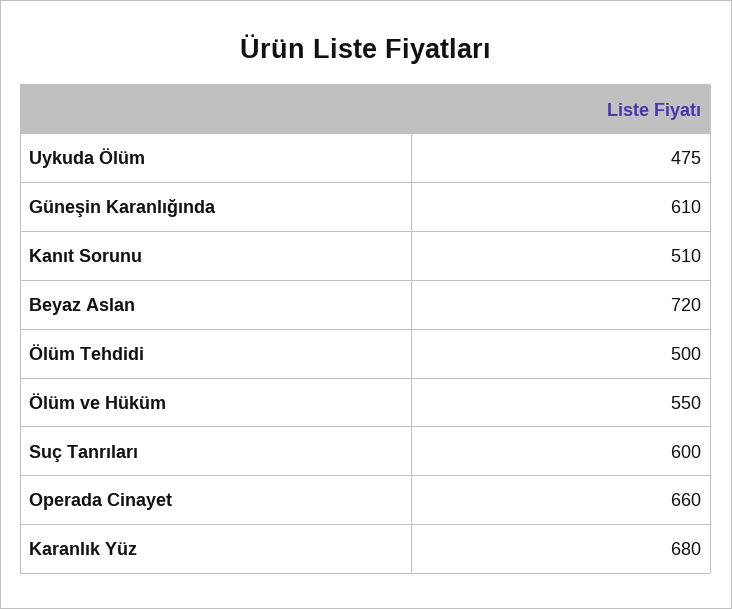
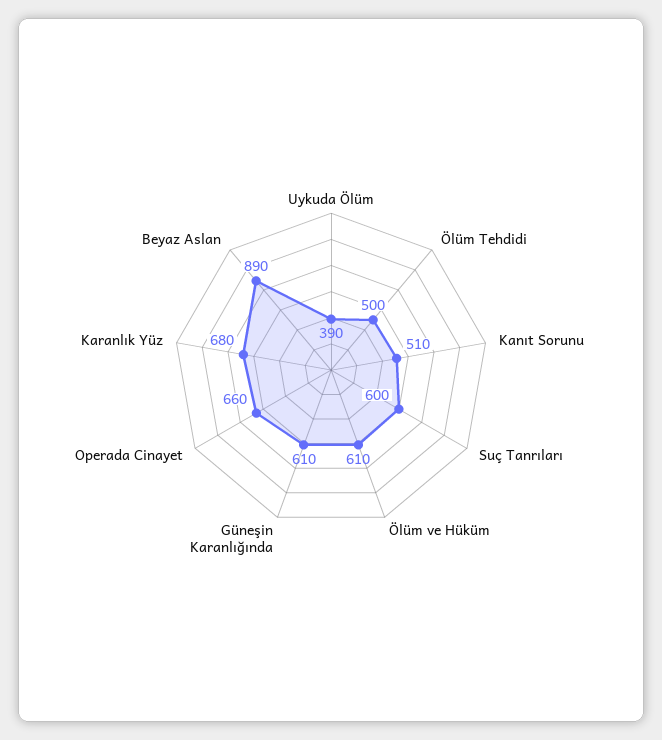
Uykuda Ölüm: 475 -> 390
Beyaz Aslan: 720 -> 890
Ölüm ve Hüküm: 550 -> 610

